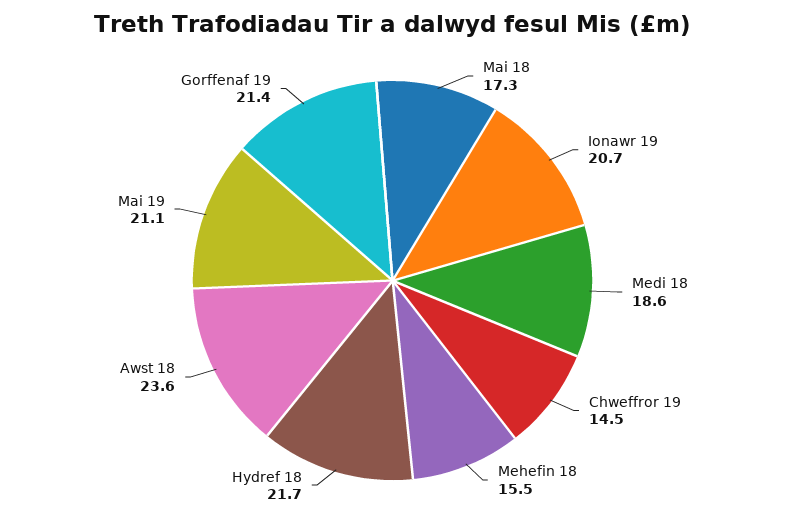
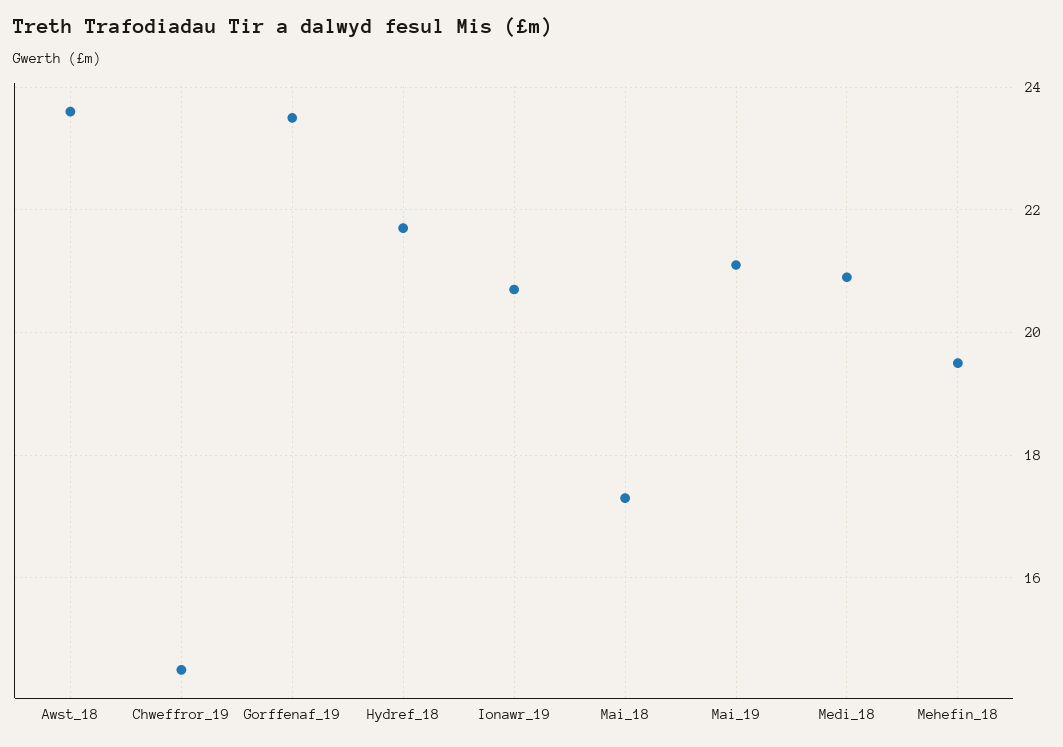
Medi 18: 18.6 -> 21
Mehefin 18: 15.5 -> 19.5
Gorffenaf 19: 21.4 -> 23.5

